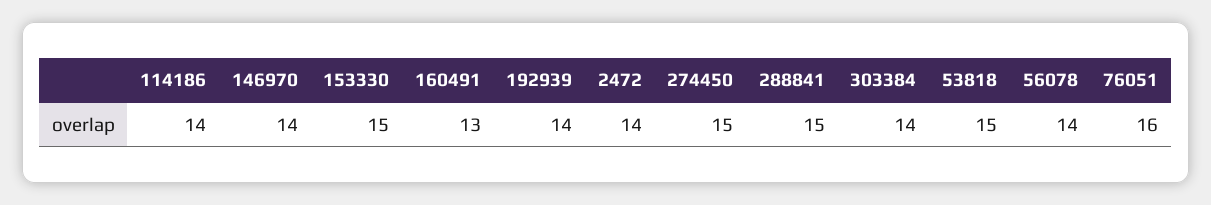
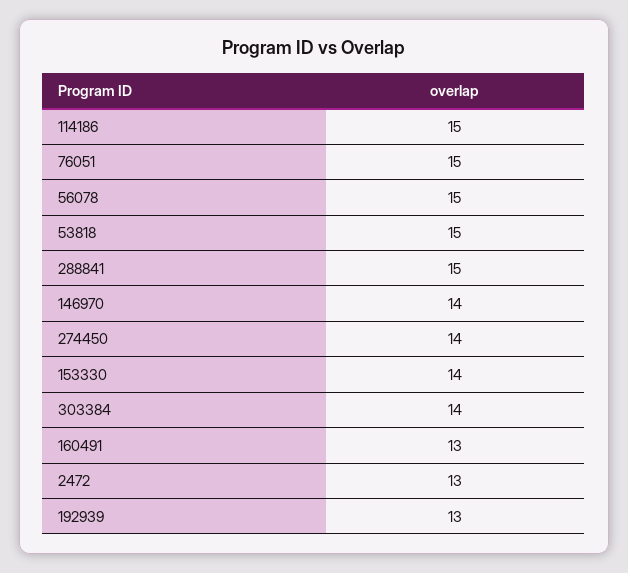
114186: 14 -> 15
153330: 15 -> 14
192939: 14 -> 13
2472: 14 -> 13
274450: 15 -> 14
56078: 14 -> 15
76051: 16 -> 15

